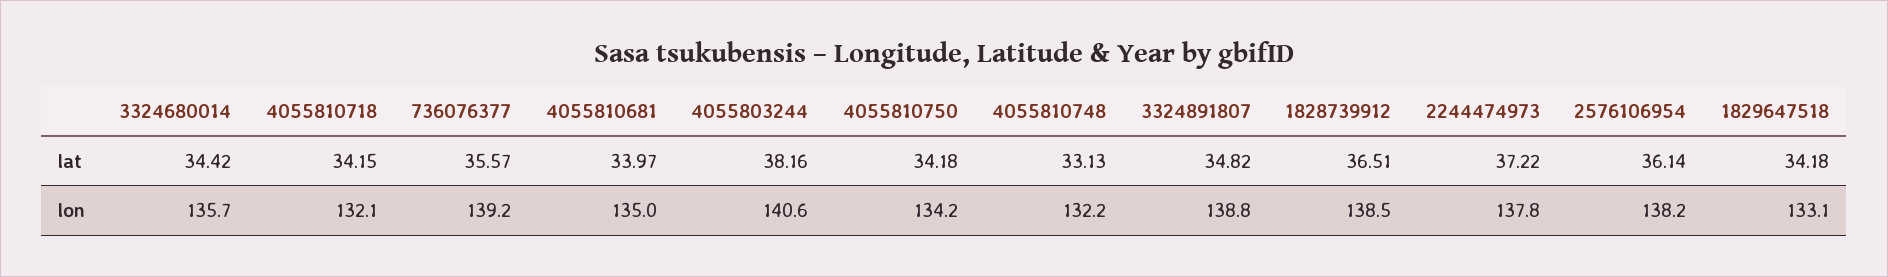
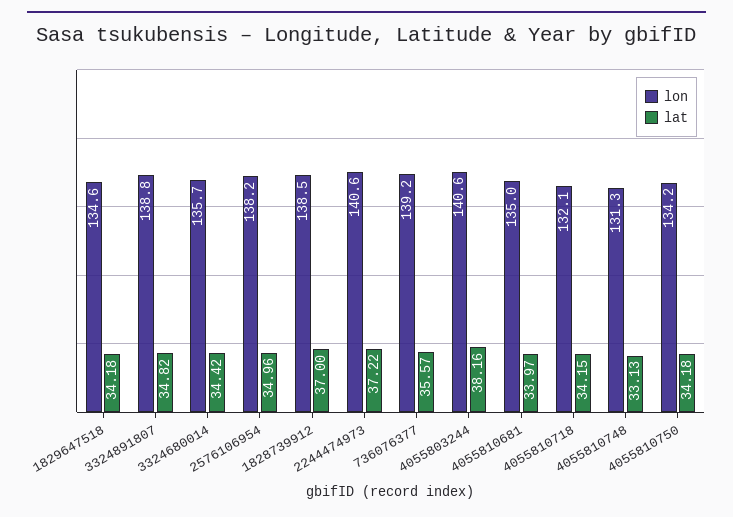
lat, 1828739912: 36.51 -> 37
lat, 2576106954: 36.14 -> 34.96
lon, 4055810748: 132.2 -> 131.3
lon, 2244474973: 137.8 -> 140.6
lon, 1829647518: 133.1 -> 134.6

